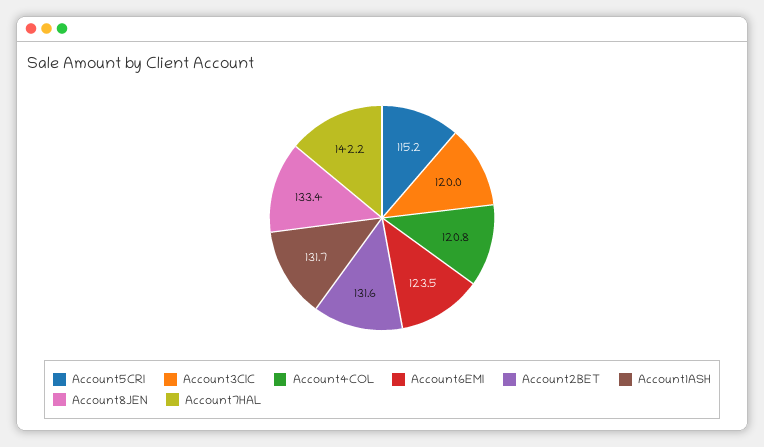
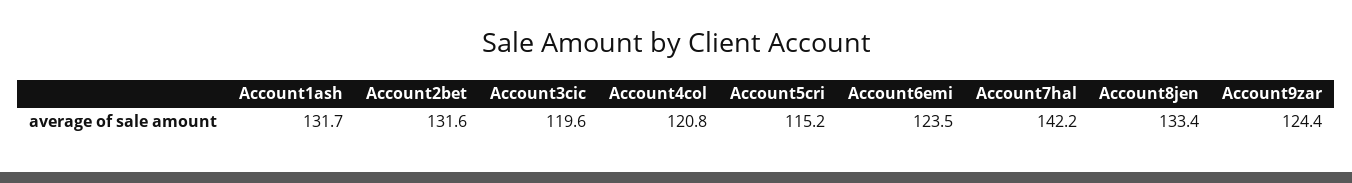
Account3CIC: 120 -> 119.6
Account9zar: none -> 124.4

